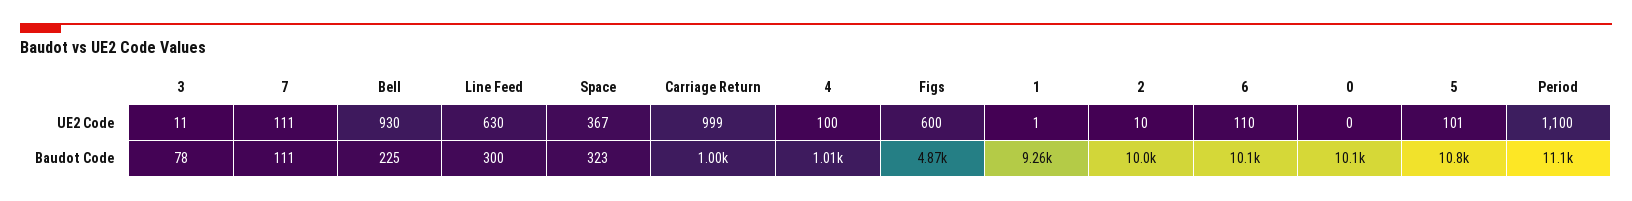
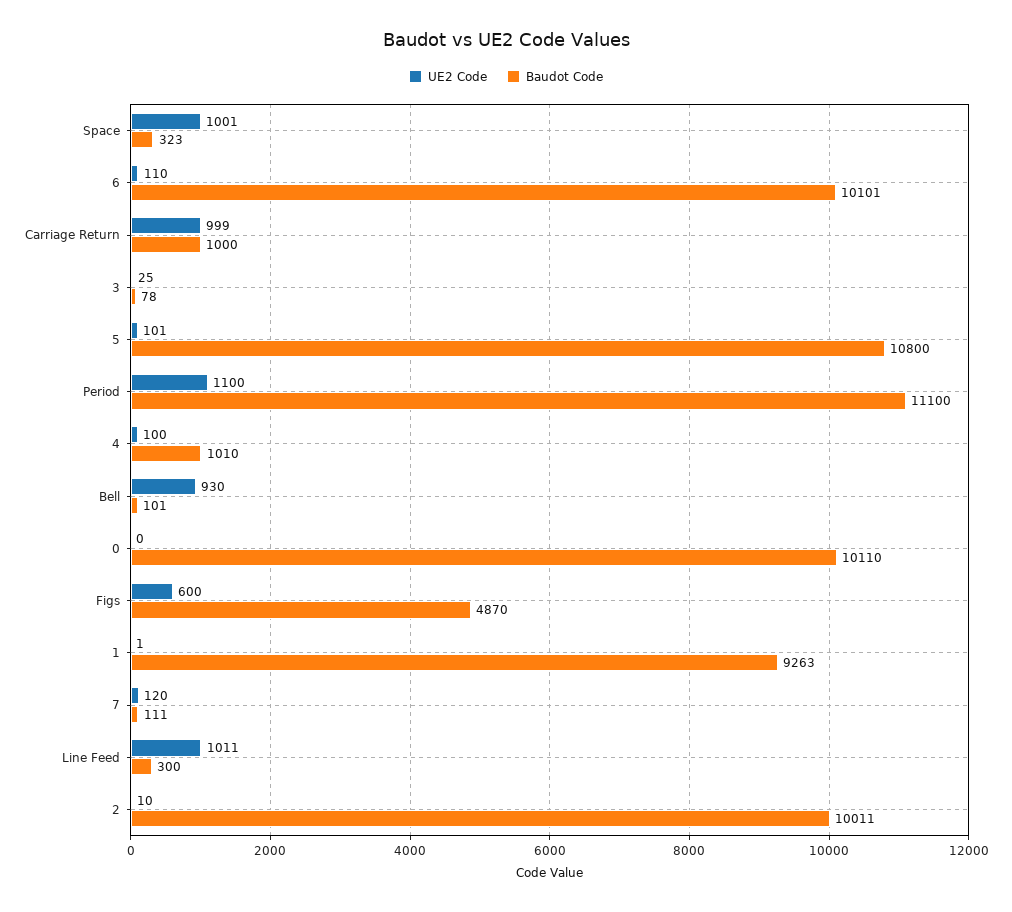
UE2 Code, 3: 11 -> 25
UE2 Code, 7: 111 -> 120
UE2 Code, Line Feed: 630 -> 1011
UE2 Code, Space: 367 -> 1001
Baudot Code, Bell: 225 -> 101

